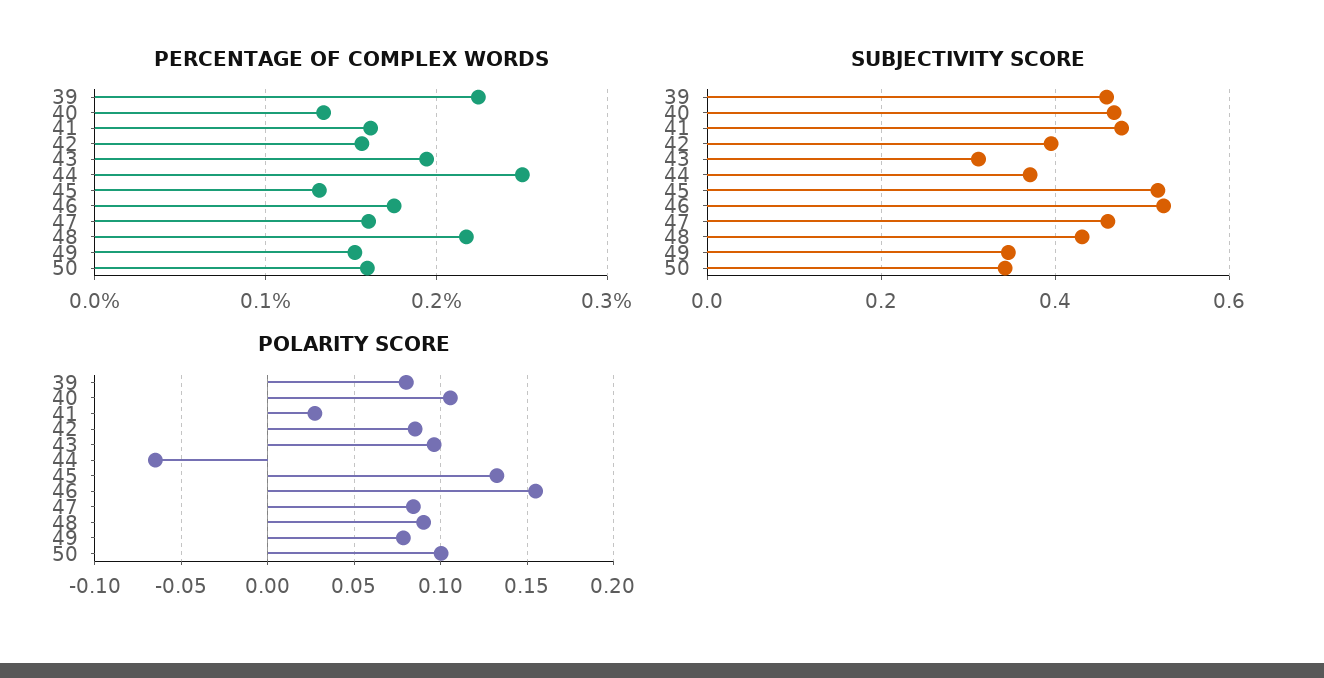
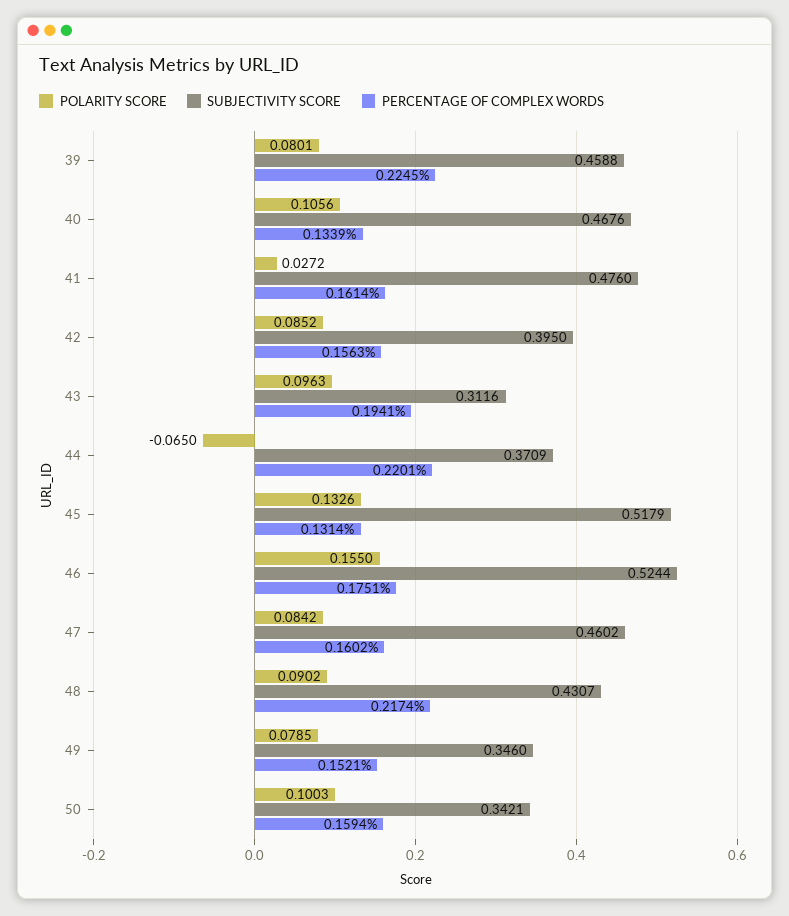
PERCENTAGE OF COMPLEX WORDS, 44: 0.25 -> 0.2201

